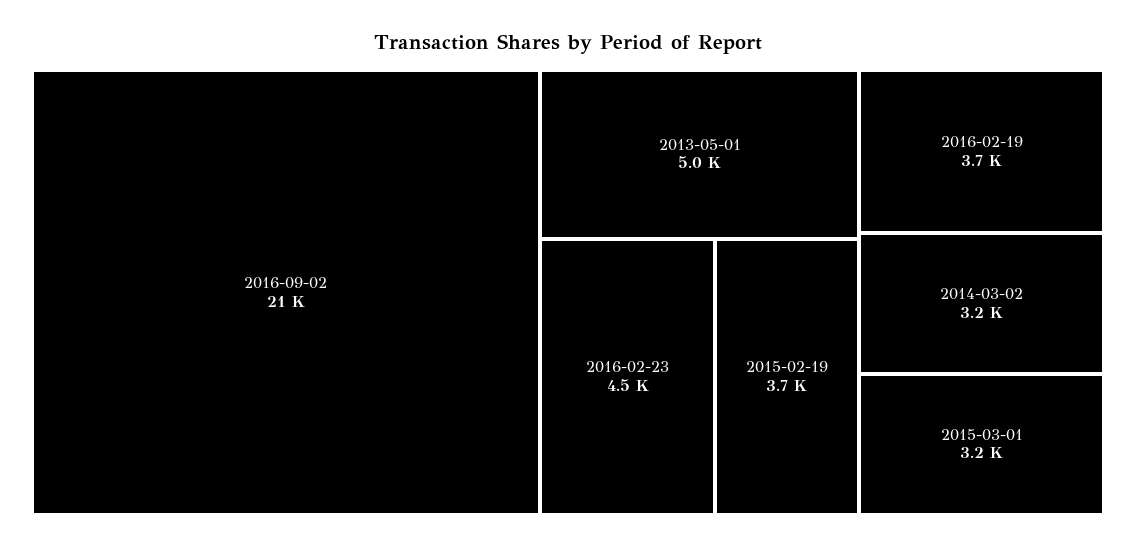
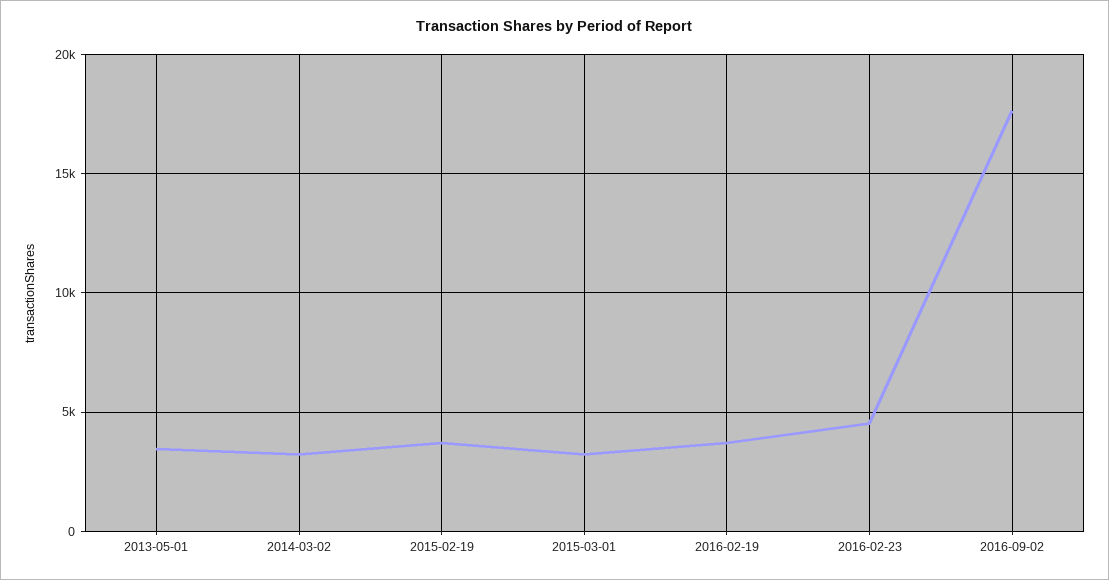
2016-09-02: 21000 -> 17500
2013-05-01: 5000 -> 3500

